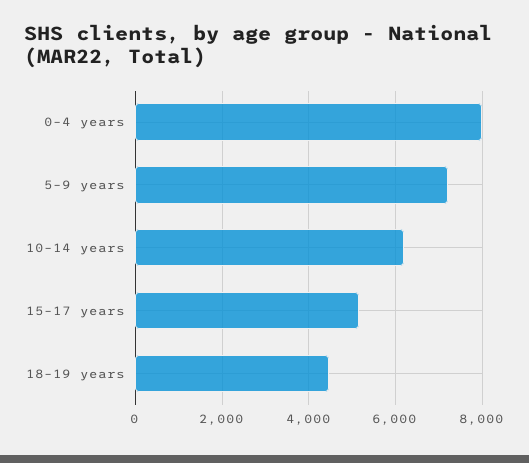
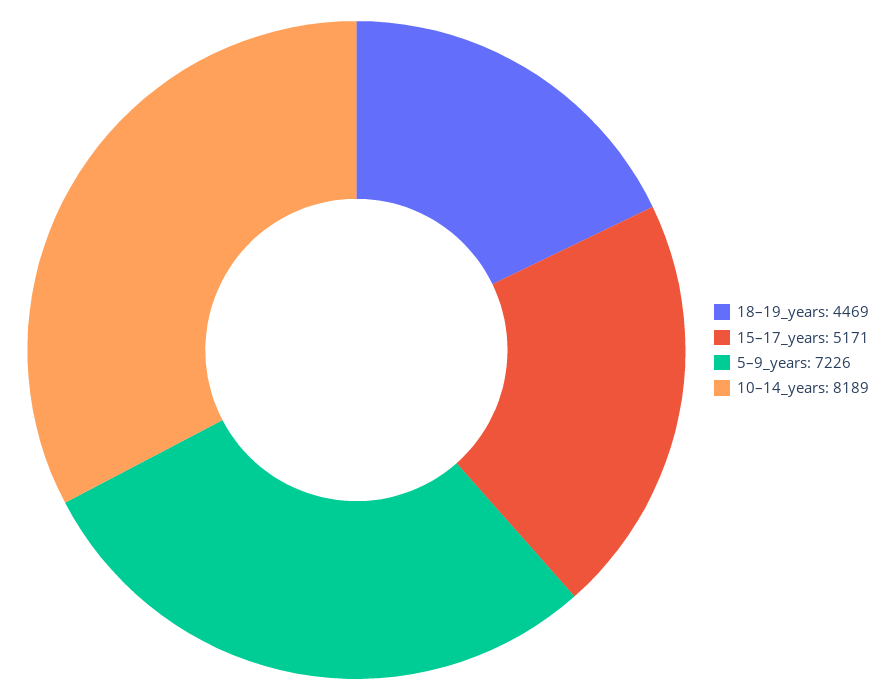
0–4 years: 8000 -> none
10–14 years: 6200 -> 8189

